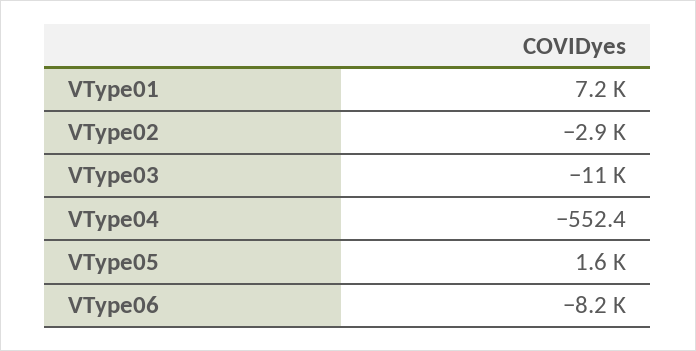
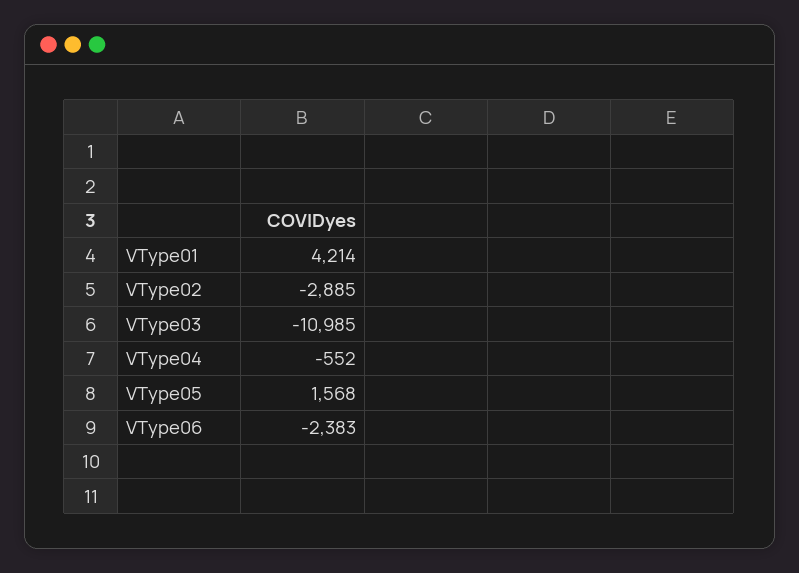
VType01: 7200 -> 4214
VType06: -8200 -> -2383

